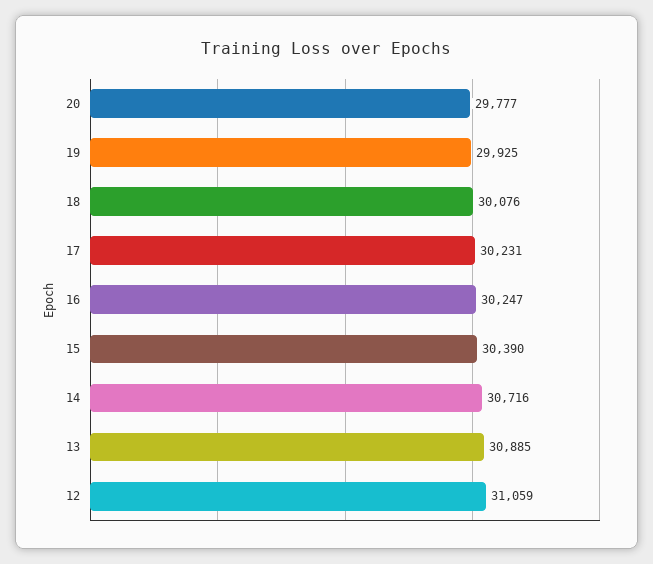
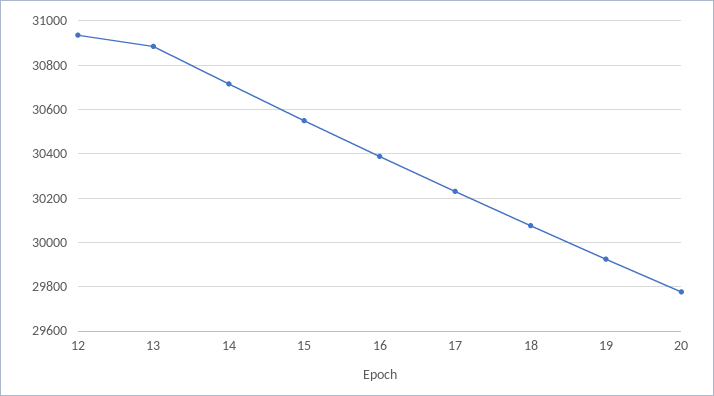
16: 30247 -> 30400
15: 30390 -> 30550
12: 31059 -> 30950

